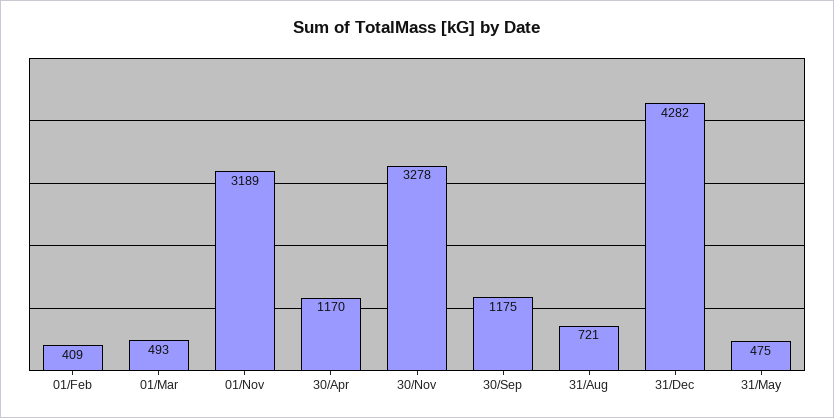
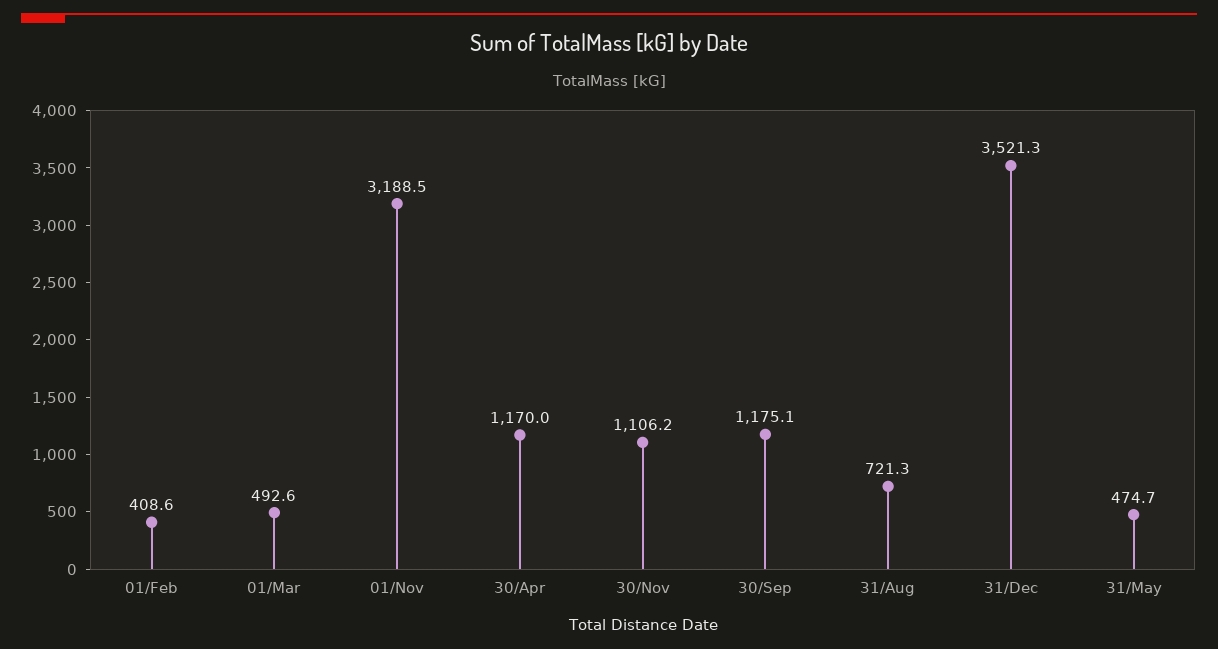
30/Nov: 3278 -> 1106.2
31/Dec: 4282 -> 3521.3

